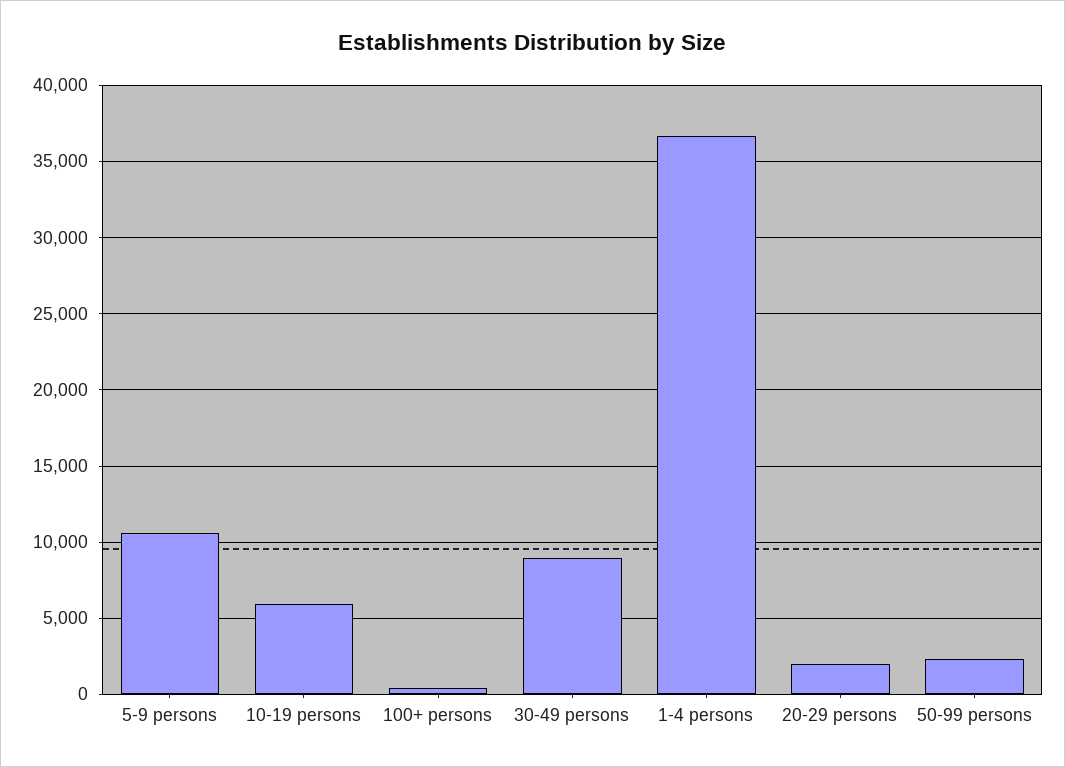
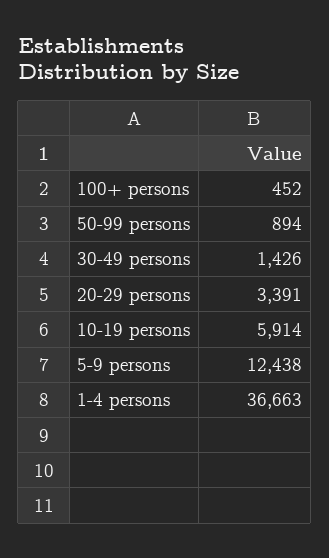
5-9 persons: 10500 -> 12438
30-49 persons: 9000 -> 1426
20-29 persons: 2000 -> 3391
50-99 persons: 2500 -> 894

